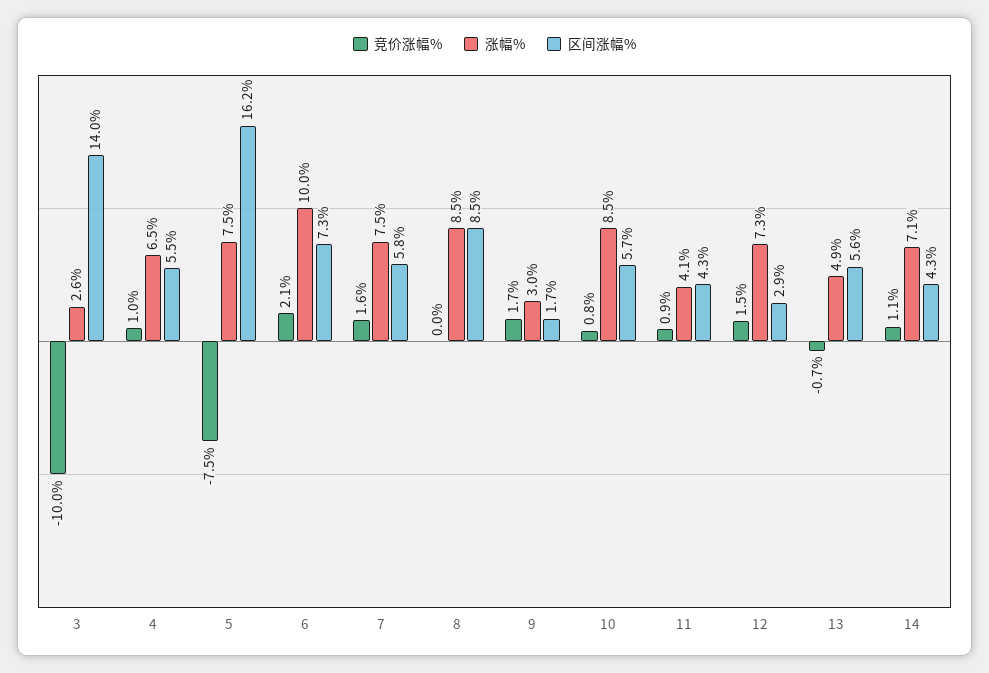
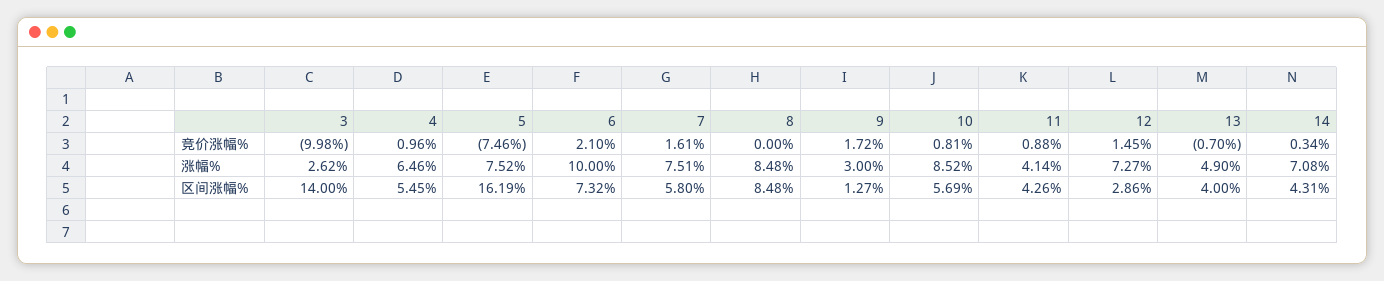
区间涨幅%, 9: 1.7 -> 1.27
区间涨幅%, 13: 5.6 -> 4
竞价涨幅%, 14: 1.1 -> 0.34

